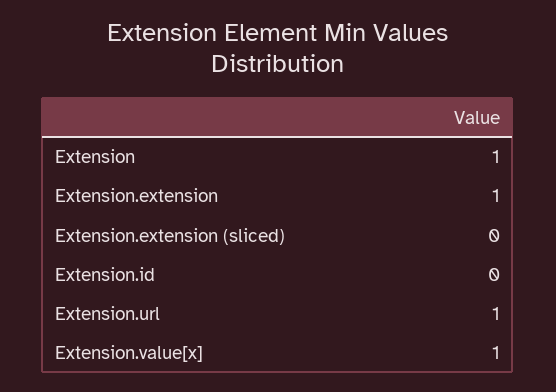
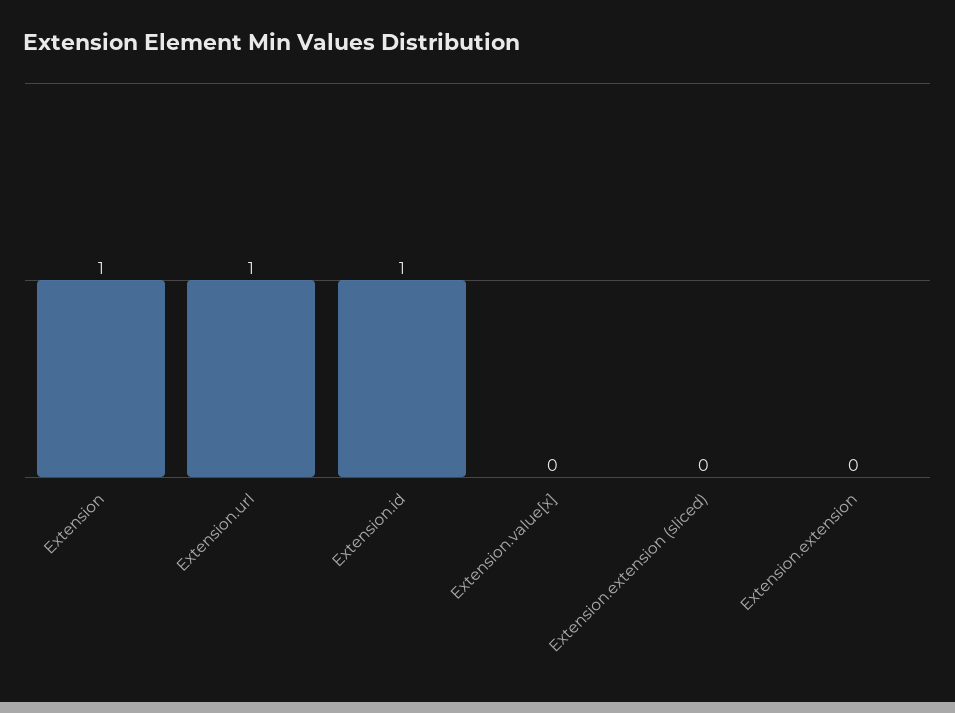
Extension.extension: 1 -> 0
Extension.id: 0 -> 1
Extension.value[x]: 1 -> 0

